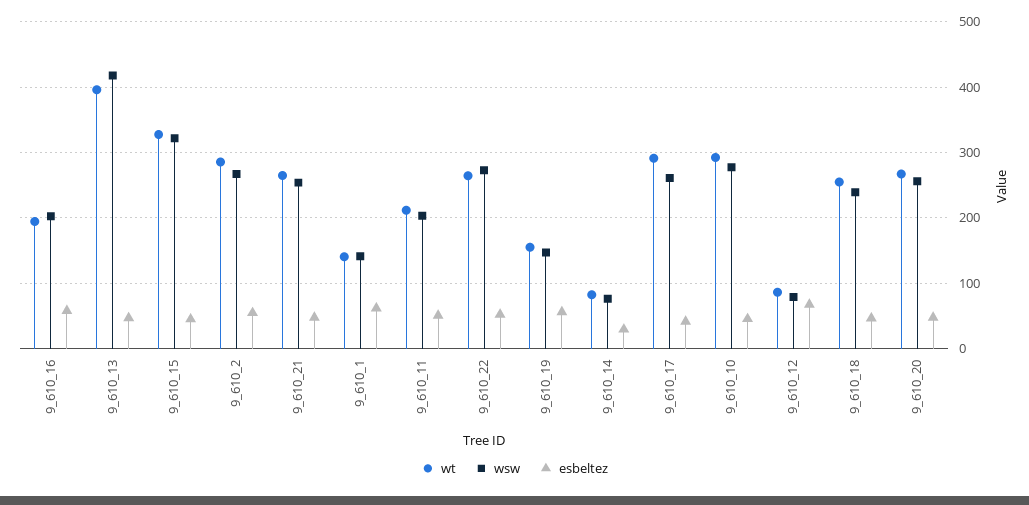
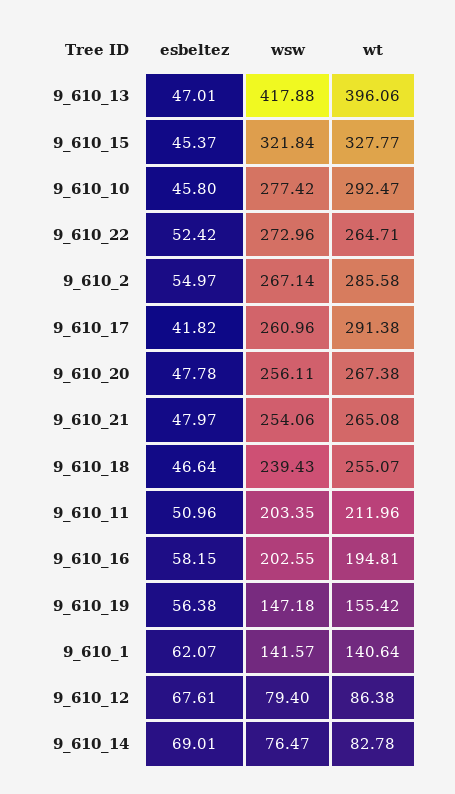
esbeltez, 9_610_14: 30 -> 69.01

